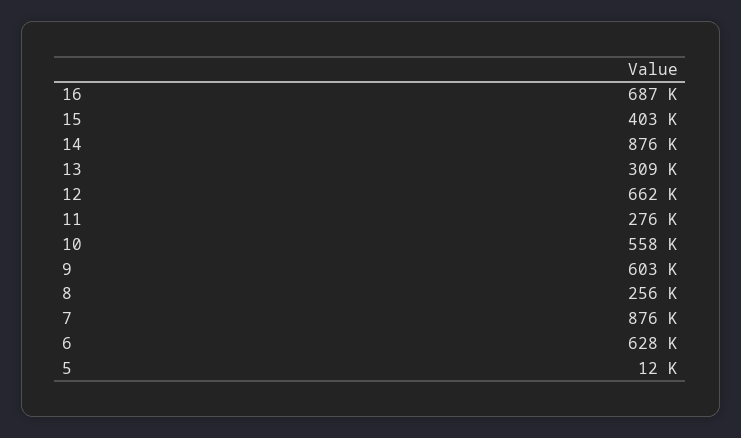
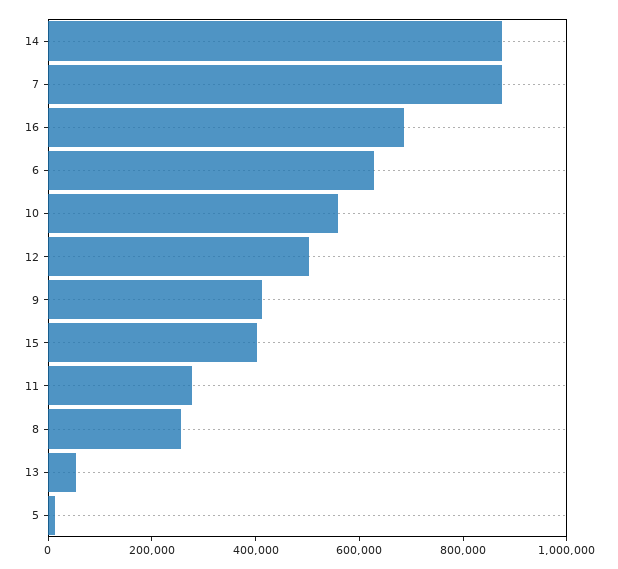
13: 309000 -> 50000
12: 662000 -> 500000
9: 603000 -> 400000

